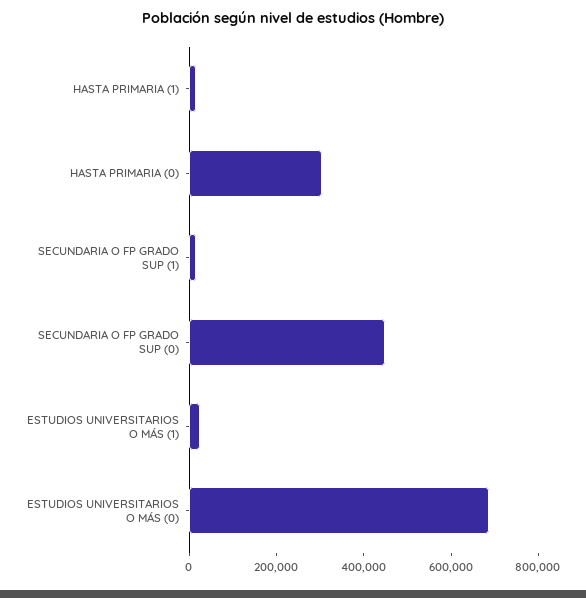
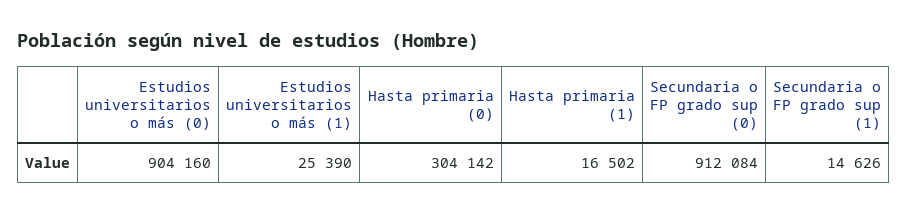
SECUNDARIA O FP GRADO SUP (0): 450000 -> 912084
ESTUDIOS UNIVERSITARIOS O MÁS (0): 700000 -> 904160

